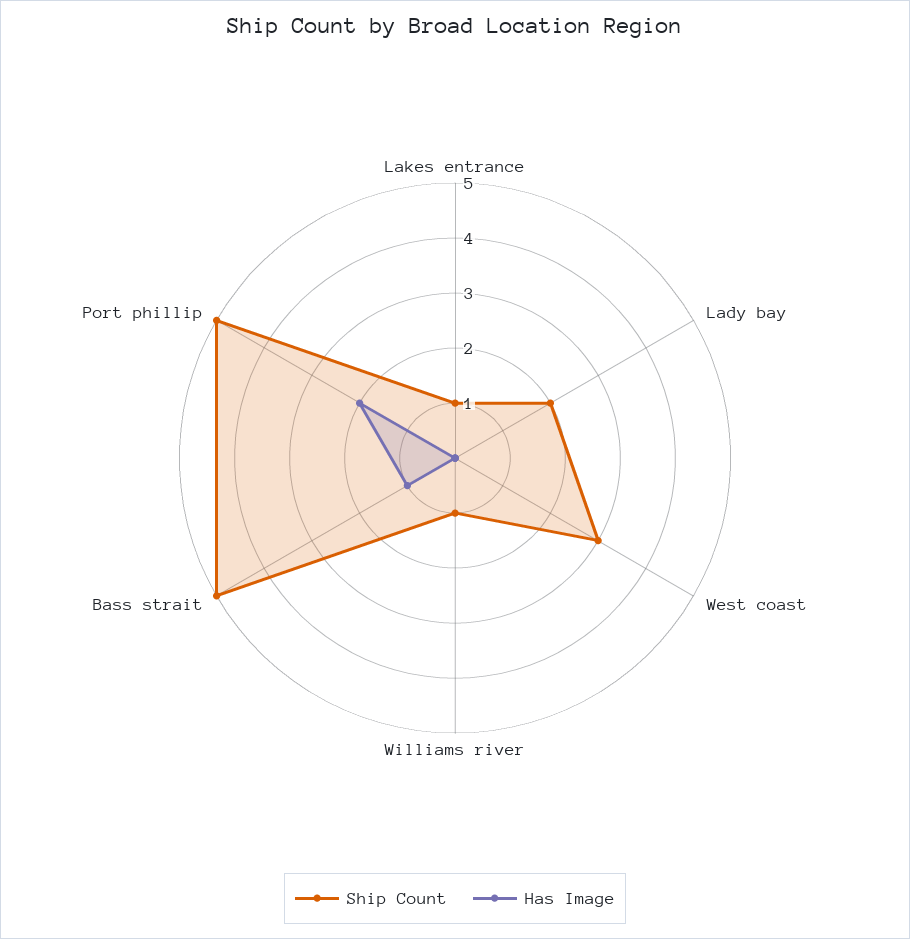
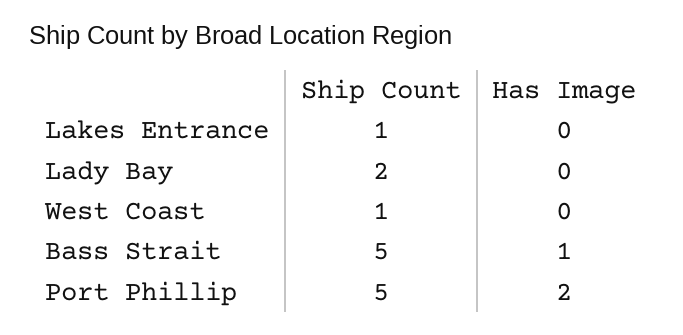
Ship Count, West coast: 3 -> 1
Ship Count, Williams river: 1 -> none
Has Image, Williams river: 0 -> none

